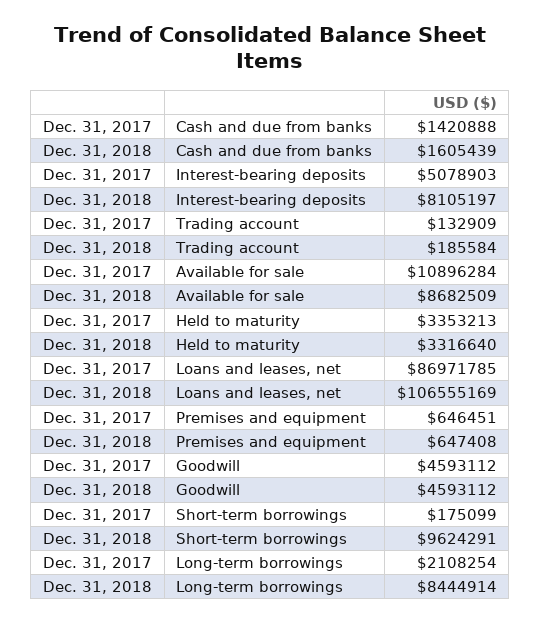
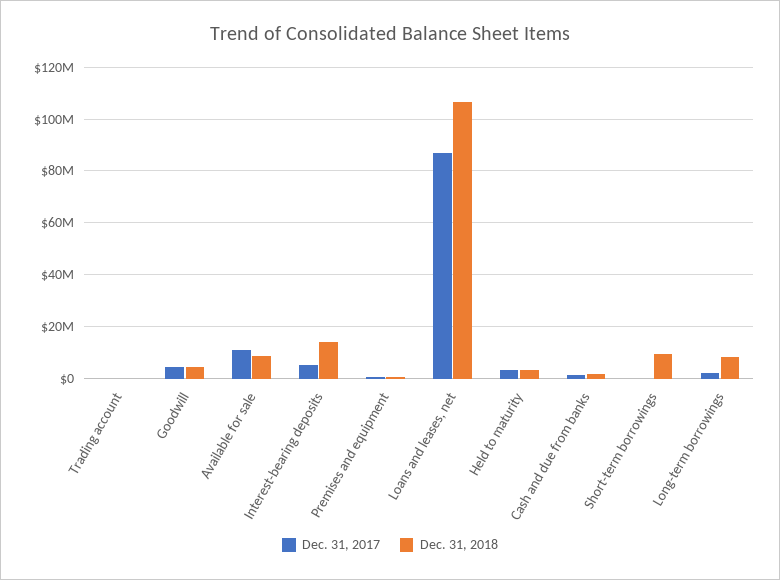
Dec. 31, 2018, Interest-bearing deposits: 8105197 -> 15000000

